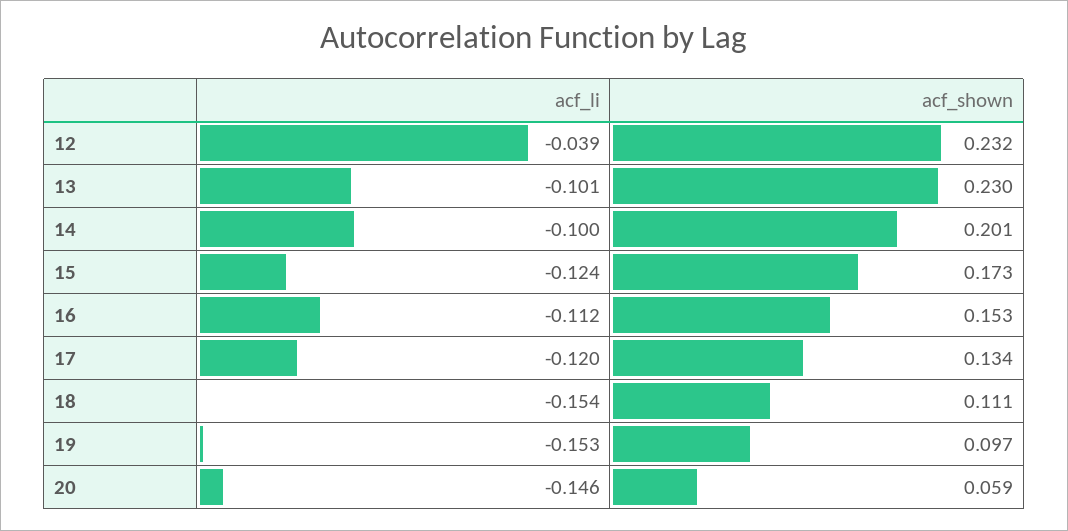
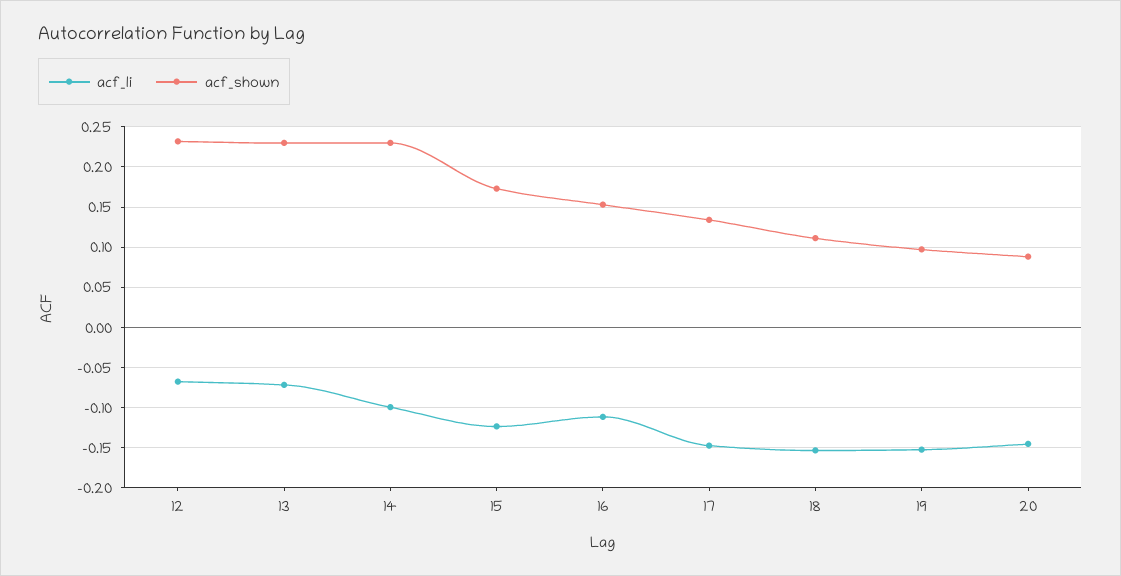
acf_li, 12: -0.039 -> -0.07
acf_li, 13: -0.101 -> -0.07
acf_shown, 14: 0.201 -> 0.23
acf_li, 17: -0.12 -> -0.15
acf_shown, 20: 0.059 -> 0.09

